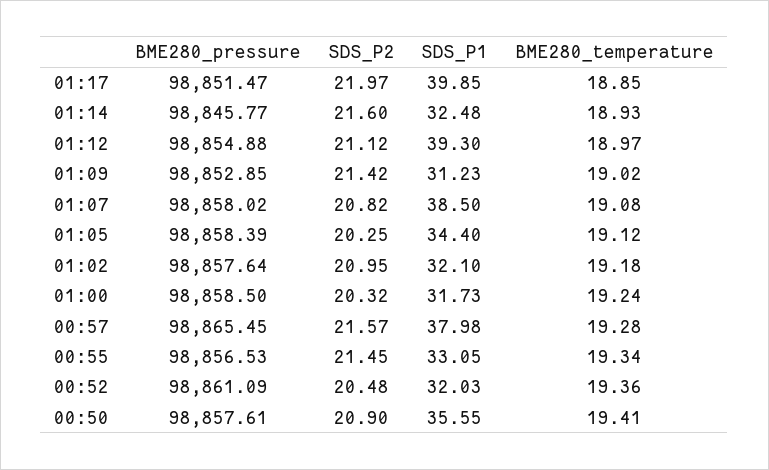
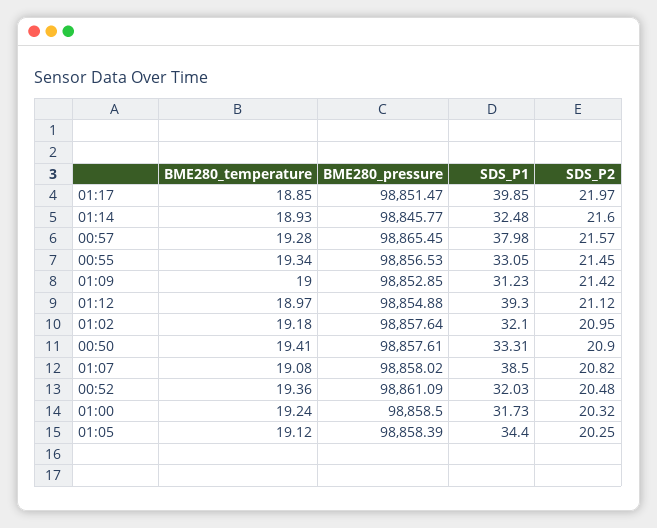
BME280_temperature, 01:09: 19.02 -> 19
SDS_P1, 00:50: 35.55 -> 33.31

